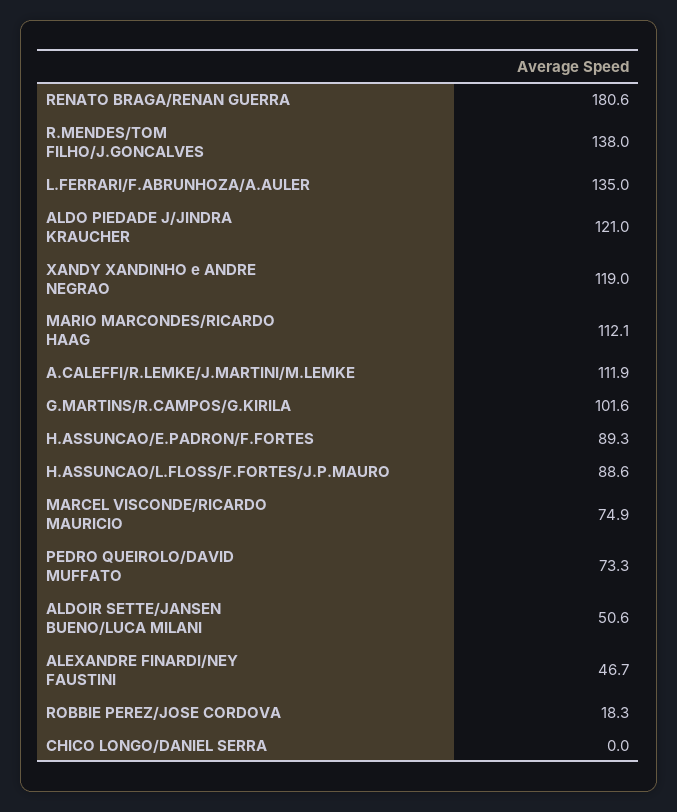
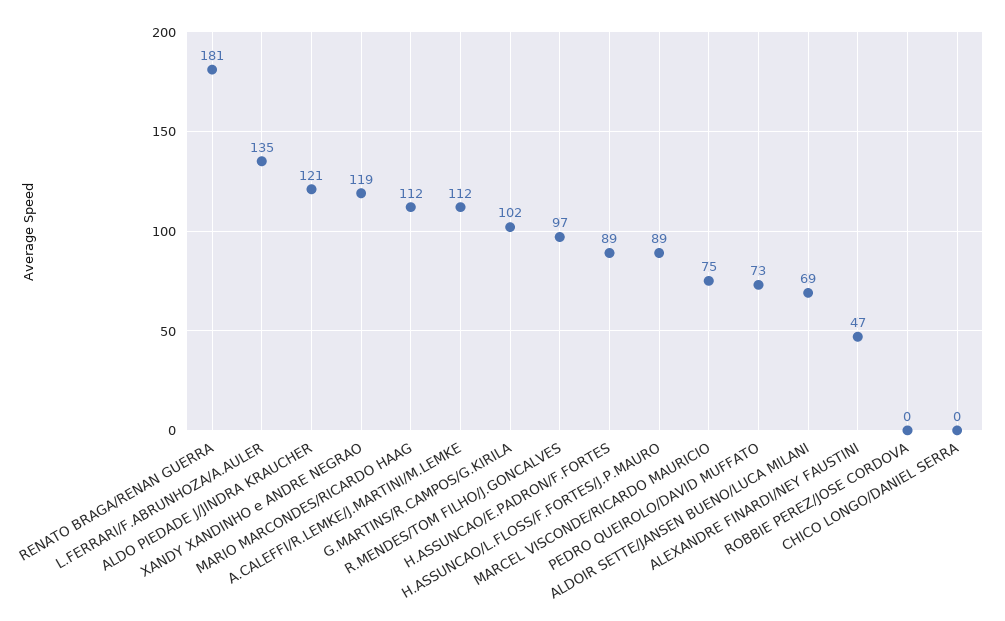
R.MENDES/TOM FILHO/J.GONCALVES: 138 -> 97
ALDOIR SETTE/JANSEN BUENO/LUCA MILANI: 50.6 -> 69
ROBBIE PEREZ/JOSE CORDOVA: 18.3 -> 0

